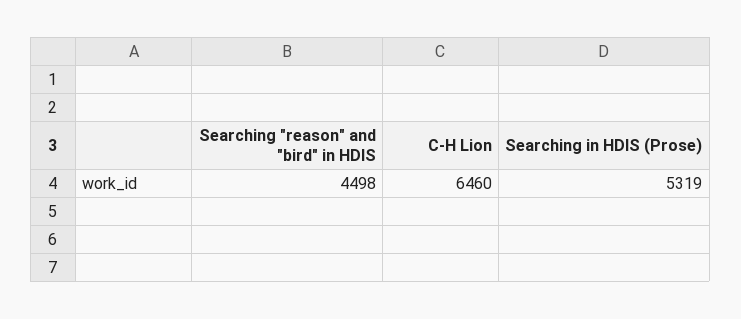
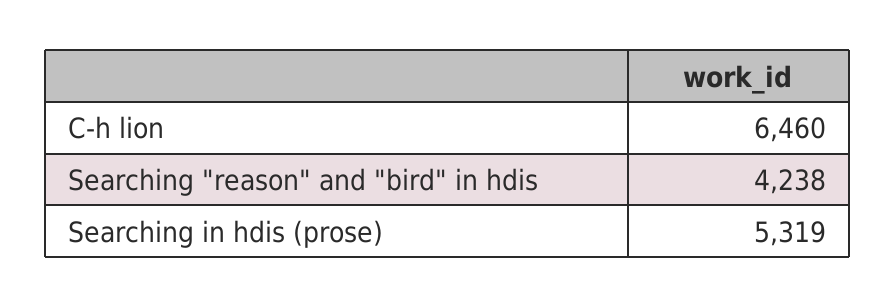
Searching "reason" and "bird" in HDIS: 4498 -> 4238

